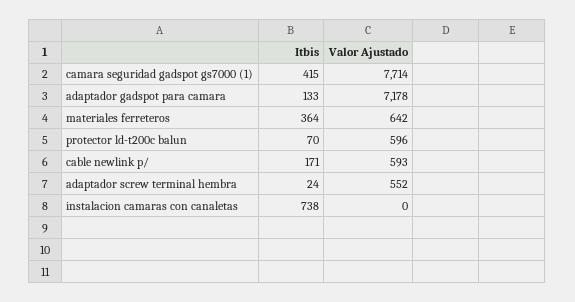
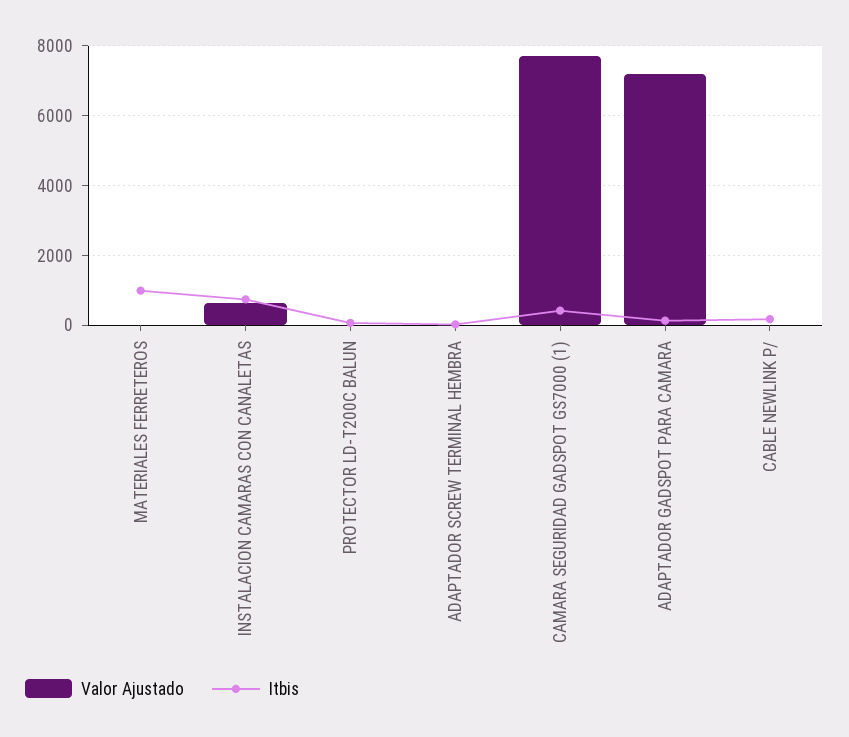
Itbis, materiales ferreteros: 364 -> 1000
Valor Ajustado, materiales ferreteros: 642 -> 0
Valor Ajustado, protector ld-t200c balun: 596 -> 0
Valor Ajustado, cable newlink p/: 593 -> 0
Valor Ajustado, adaptador screw terminal hembra: 552 -> 0
Valor Ajustado, instalacion camaras con canaletas: 0 -> 600

